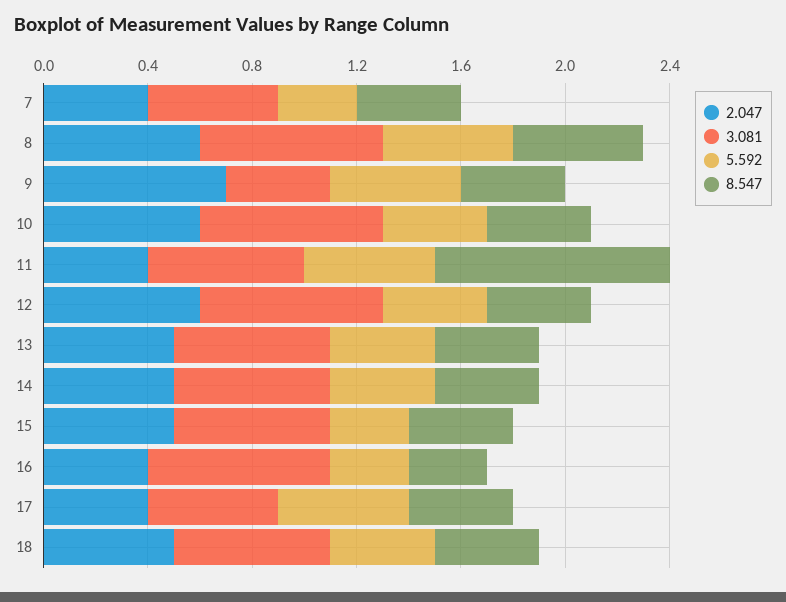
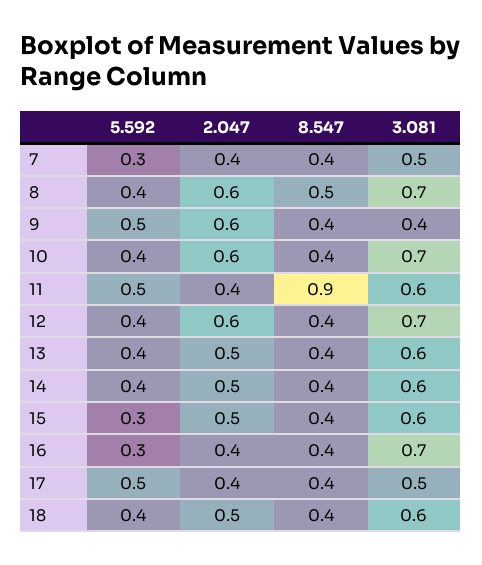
5.592, 8: 0.5 -> 0.4
2.047, 9: 0.7 -> 0.6
8.547, 16: 0.3 -> 0.4

